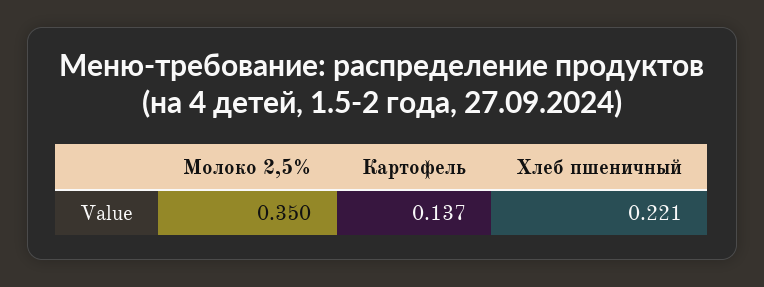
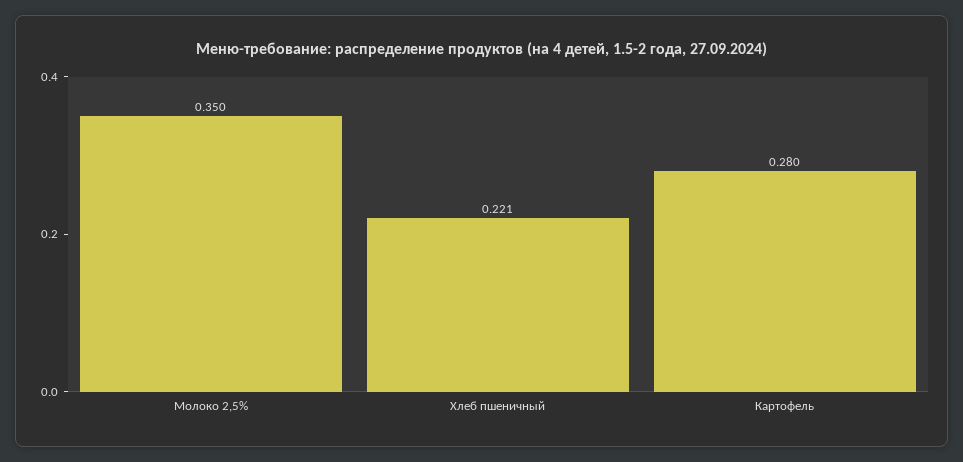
Картофель: 0.137 -> 0.28

